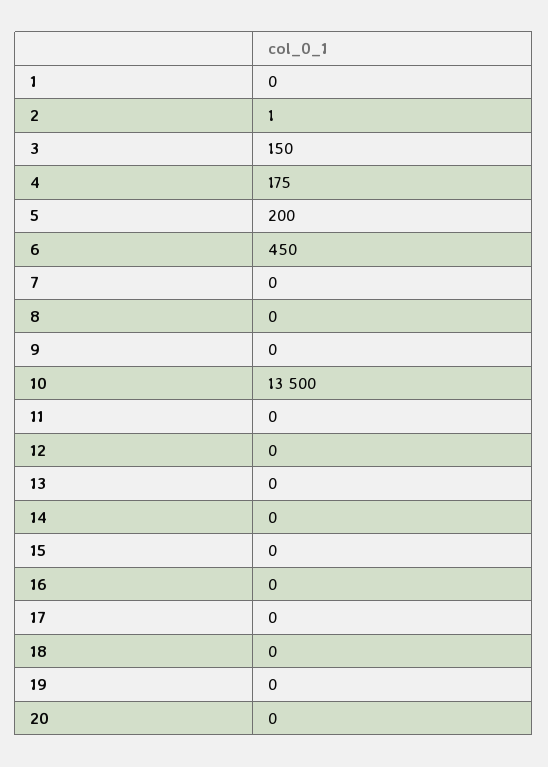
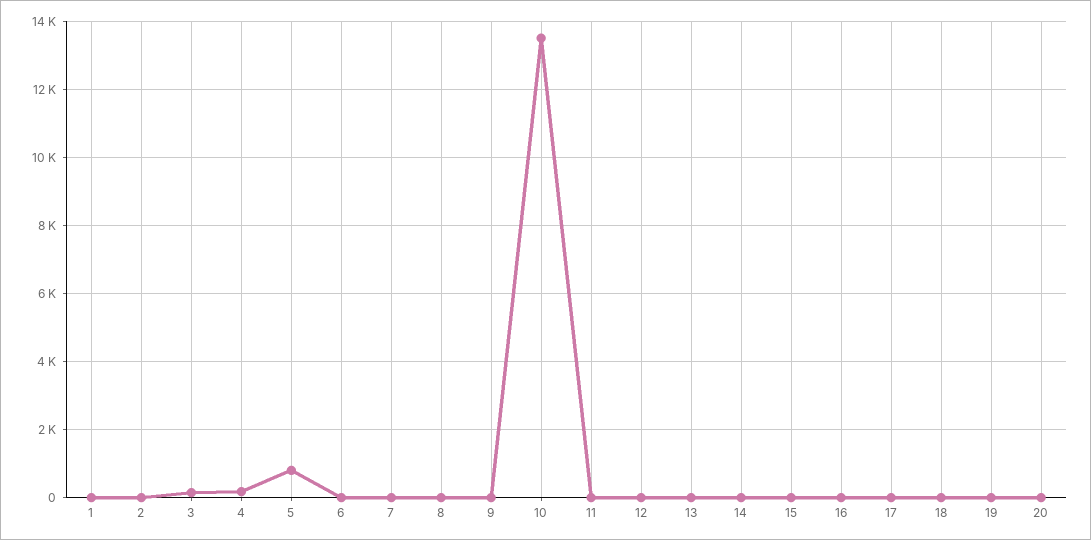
5: 200 -> 800
6: 450 -> 0

